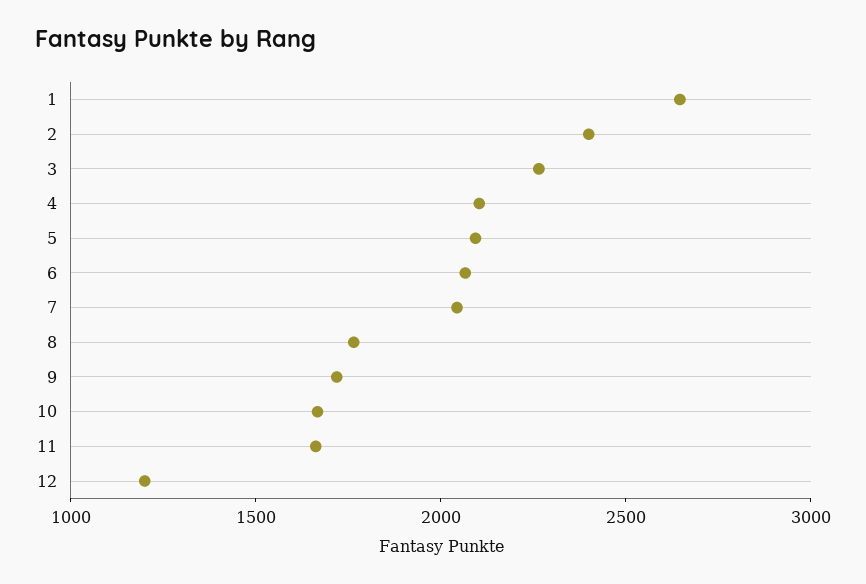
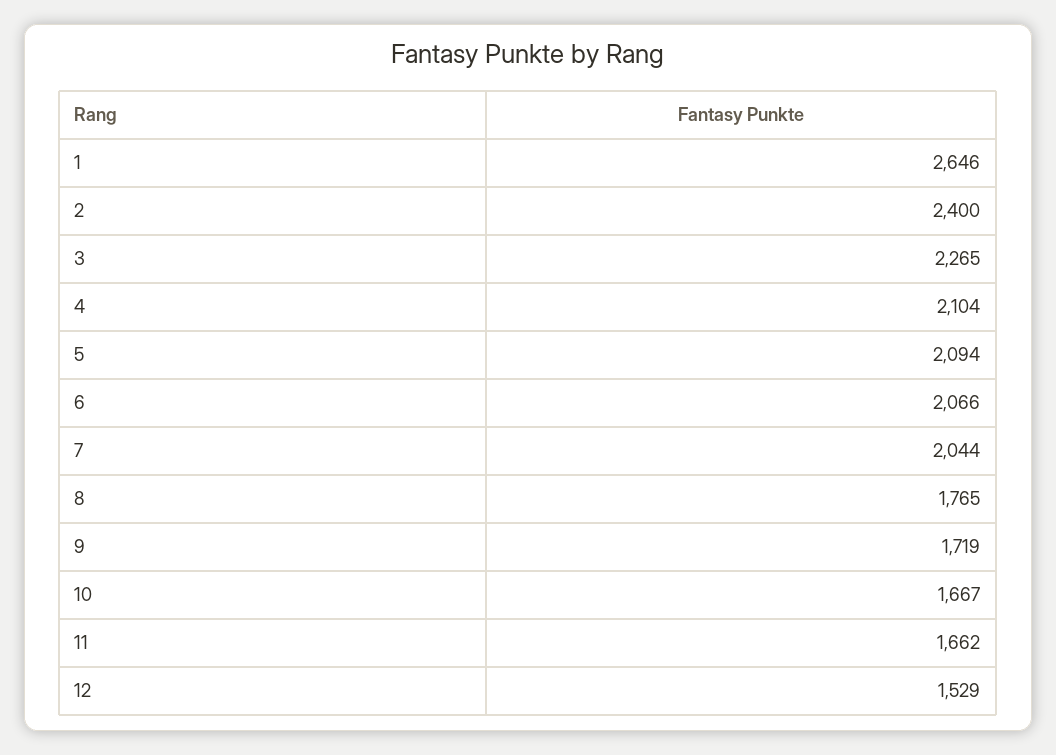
12: 1200 -> 1529

